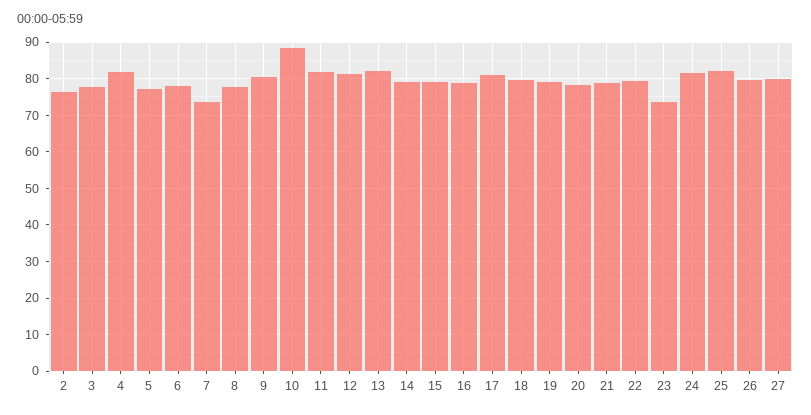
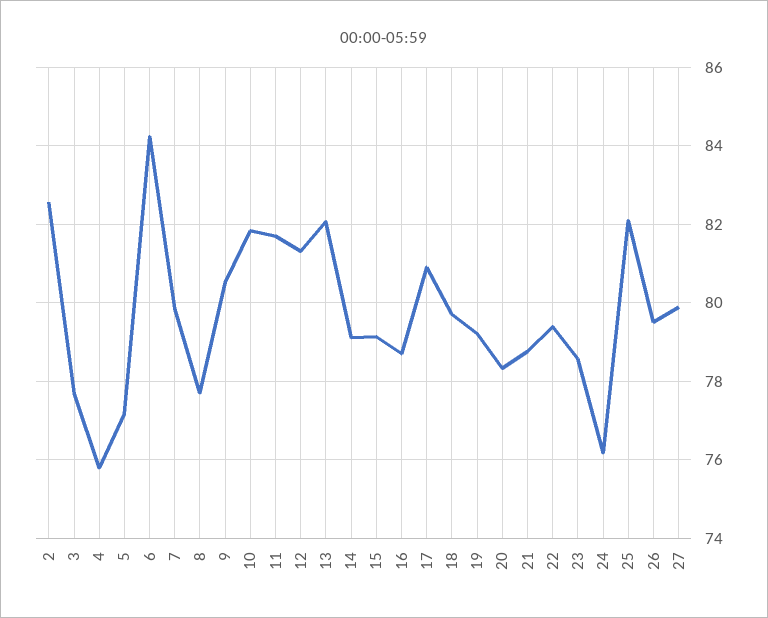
2: 76 -> 82.6
4: 82 -> 75.8
6: 78 -> 84.2
7: 74 -> 79.8
10: 88 -> 81.8
23: 74 -> 78.6
24: 82 -> 76.2

